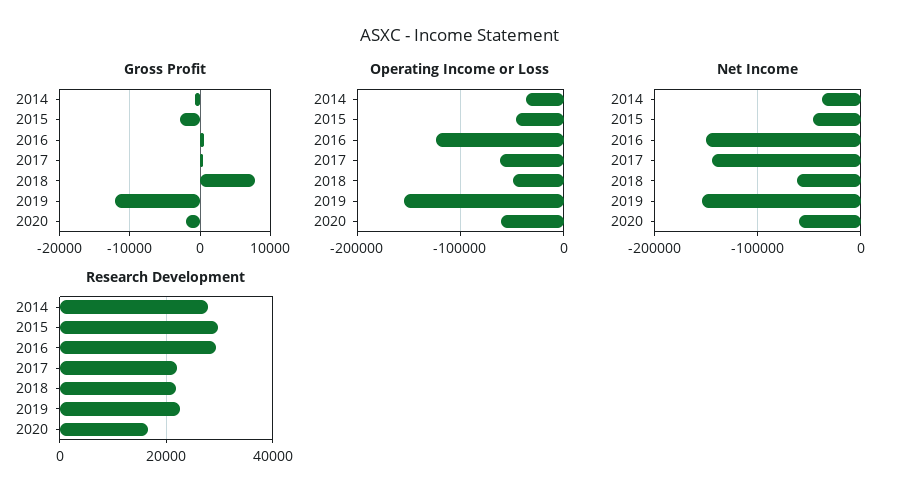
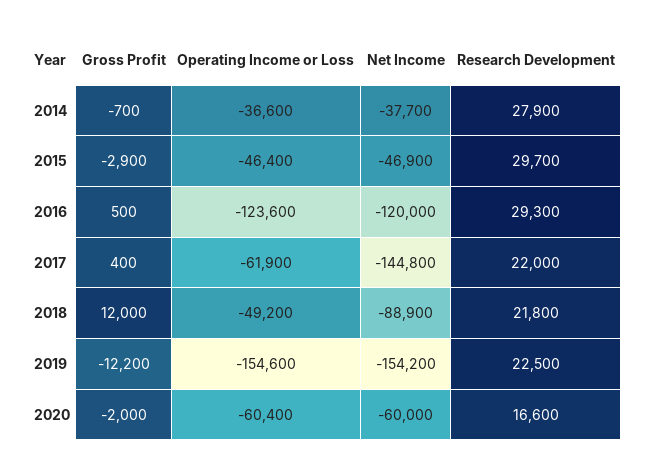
Gross Profit, 2018: 8000 -> 12000
Net Income, 2016: -150000 -> -120000
Net Income, 2018: -60000 -> -88900

